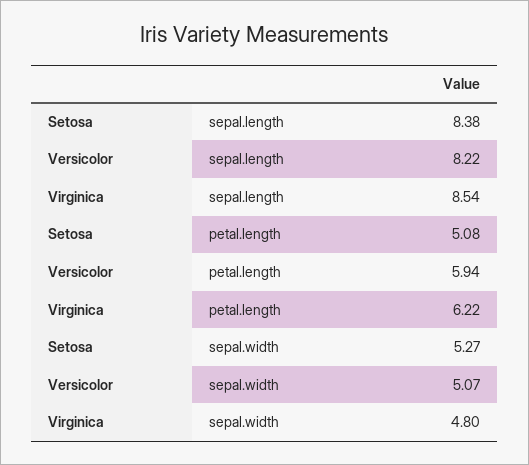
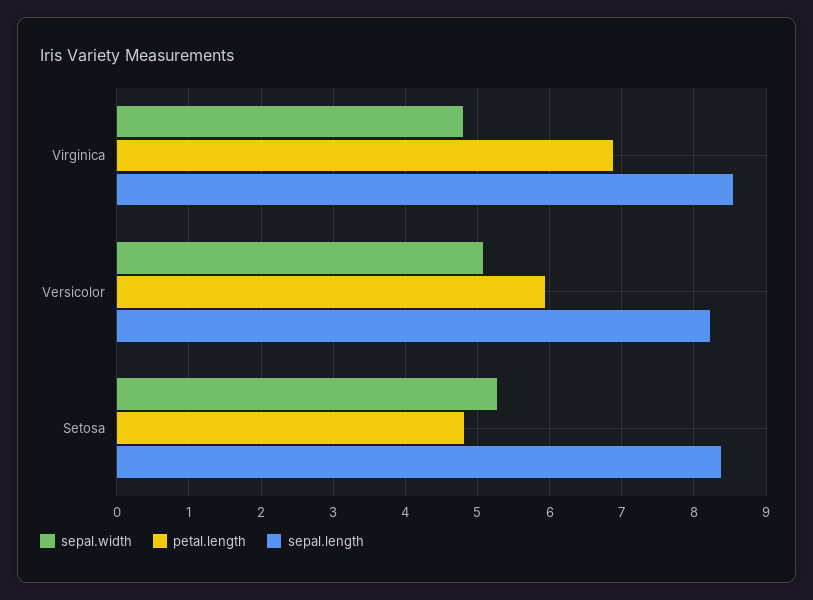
petal.length, Setosa: 5.08 -> 4.8
petal.length, Virginica: 6.22 -> 6.9

